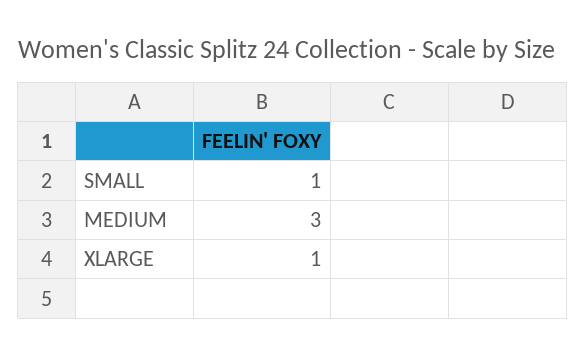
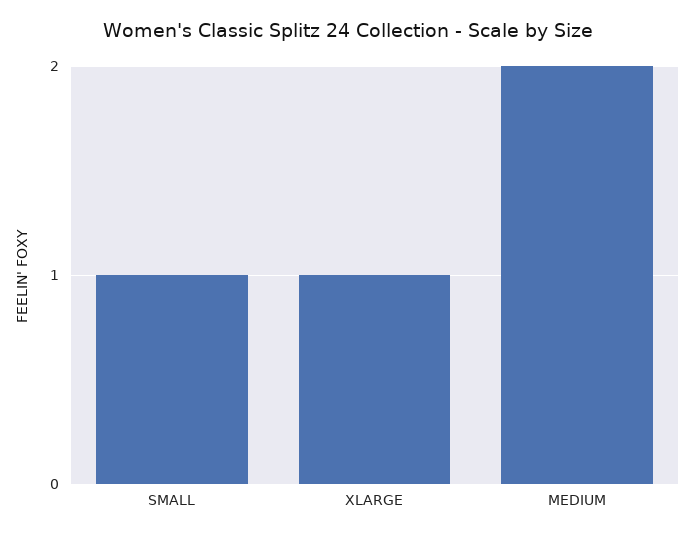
MEDIUM: 3 -> 2

